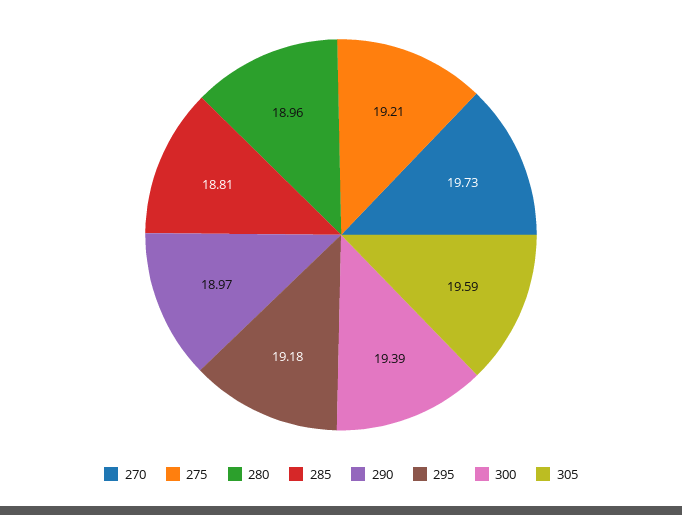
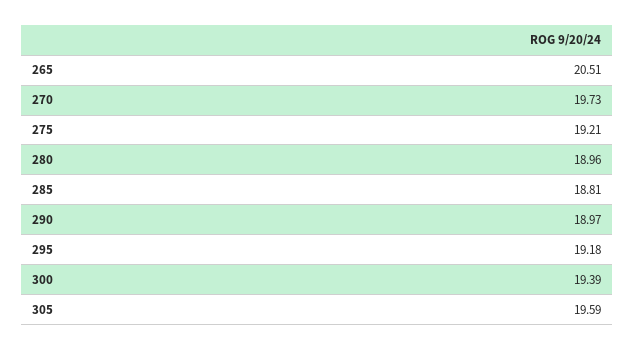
265: none -> 20.51

